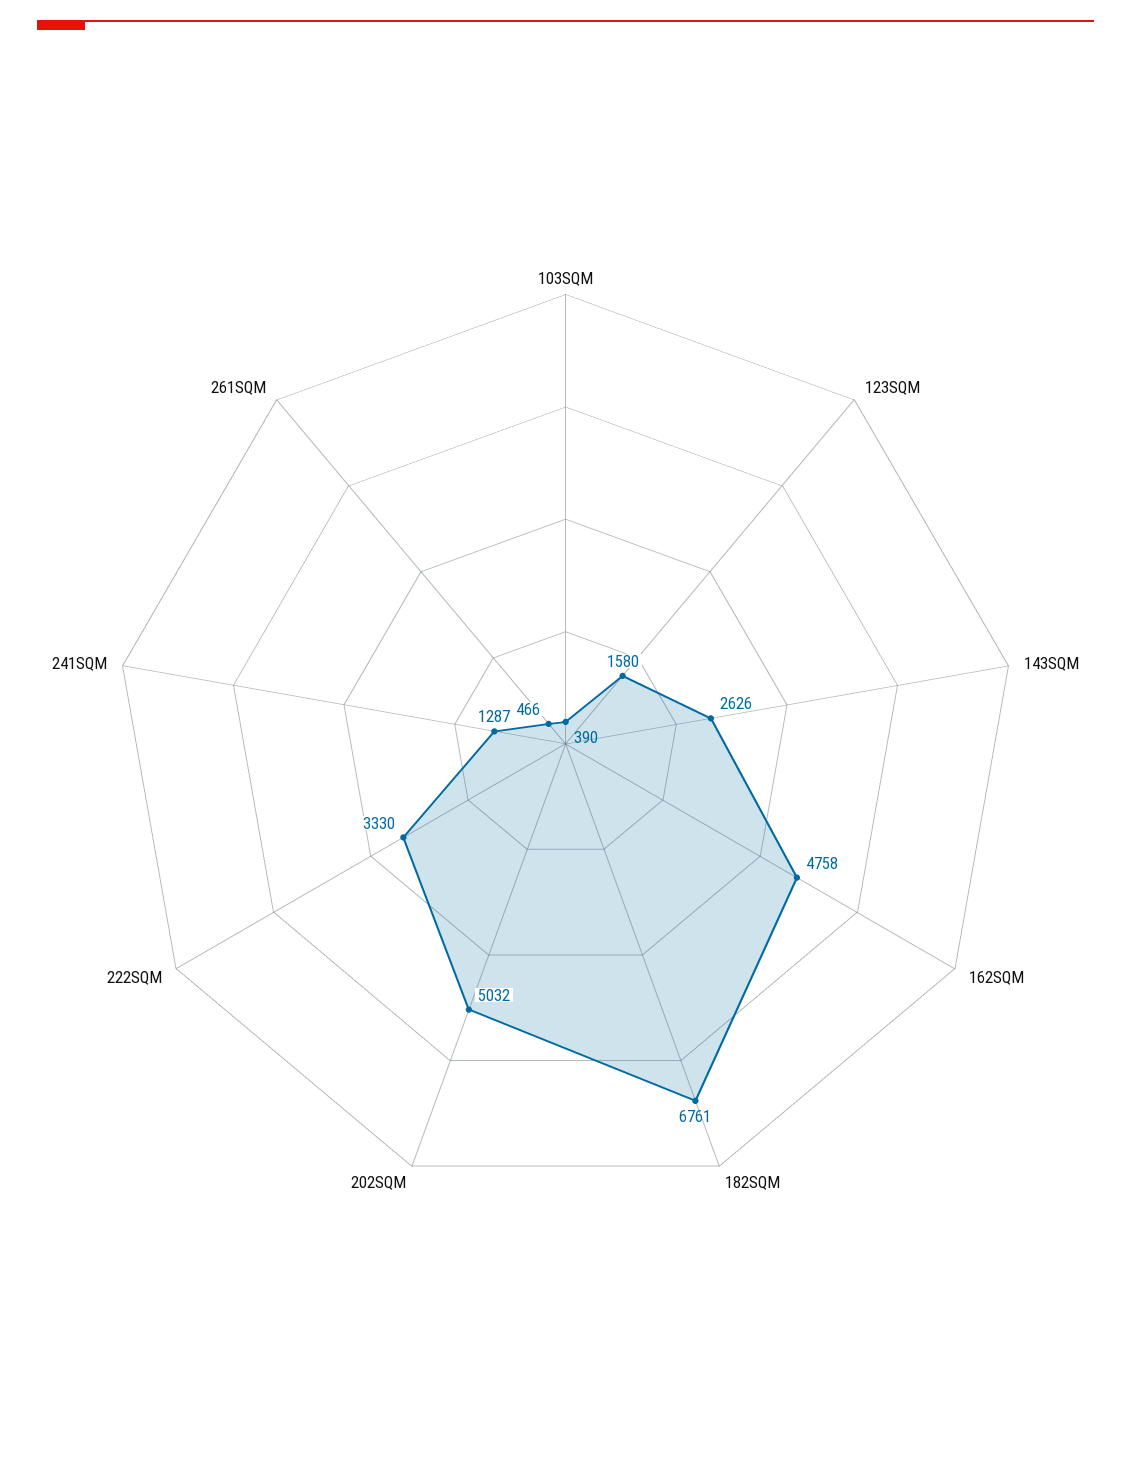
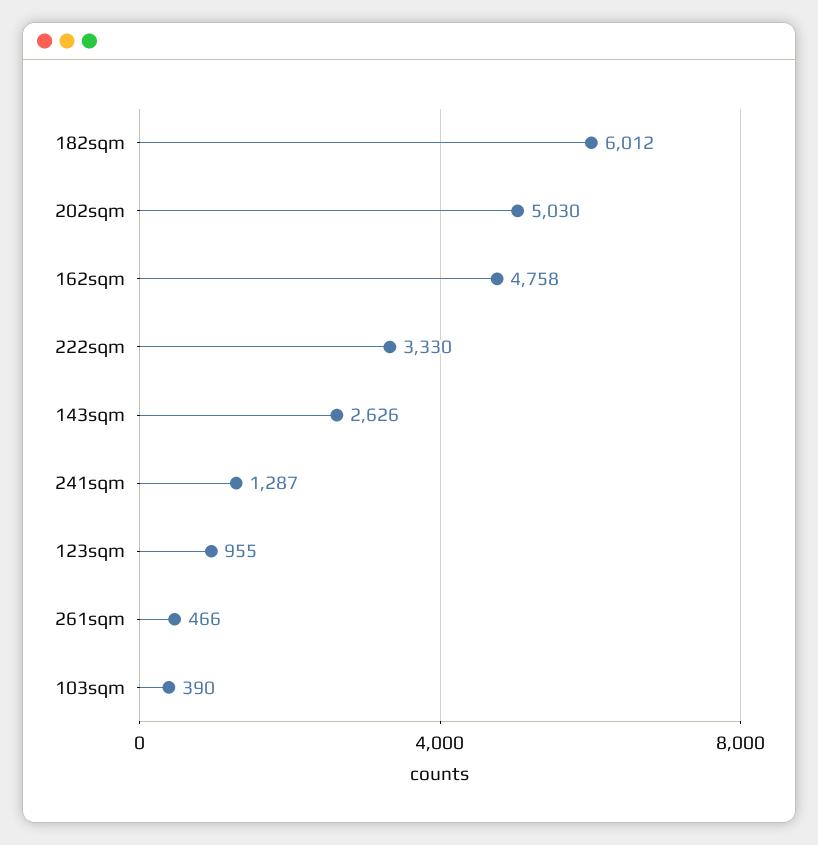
123SQM: 1580 -> 955
182SQM: 6761 -> 6012
202SQM: 5032 -> 5030

